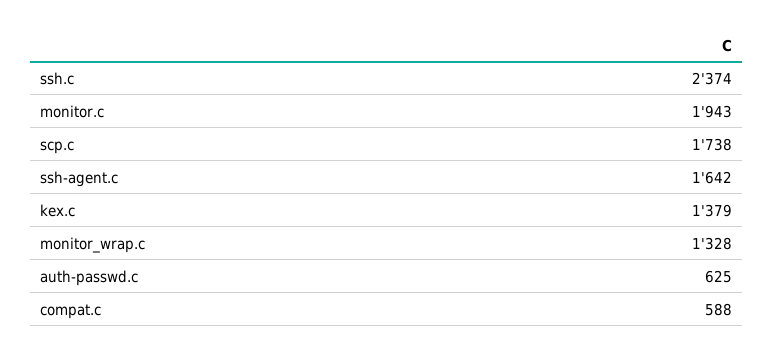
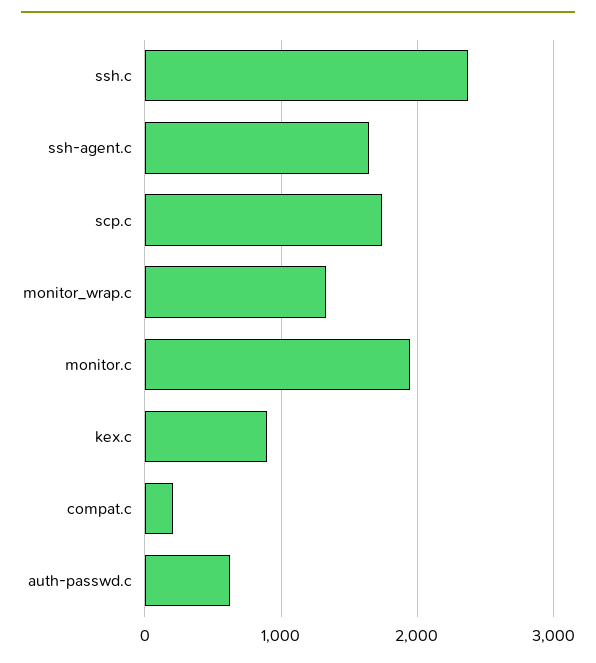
kex.c: 1379 -> 900
compat.c: 588 -> 200

